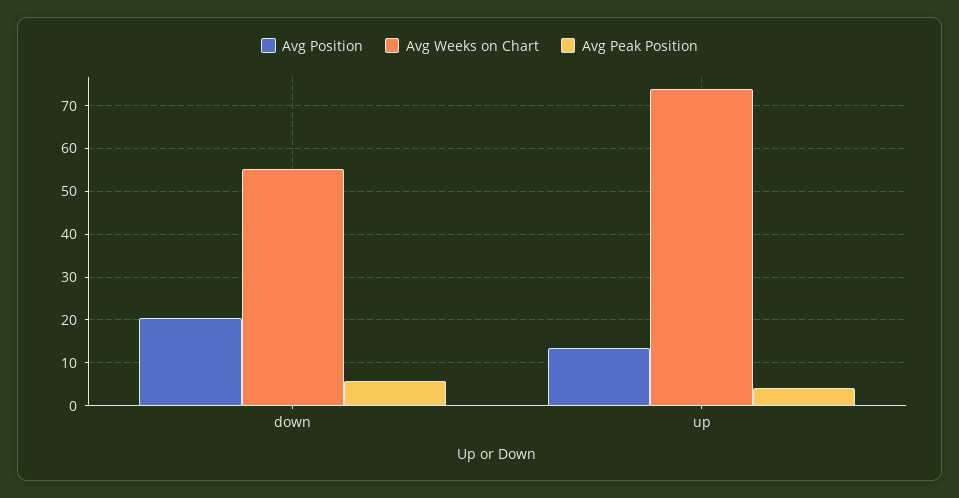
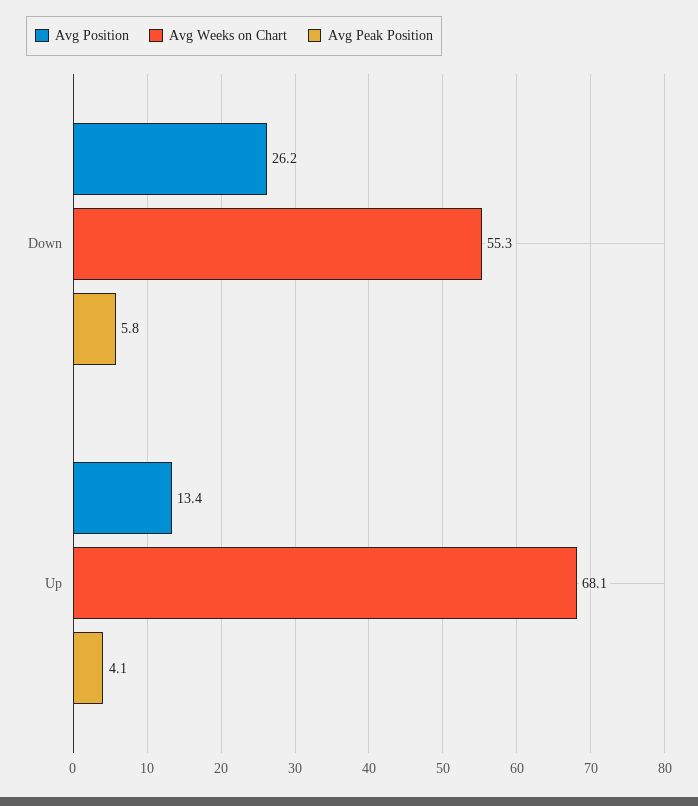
Avg Position, down: 20 -> 26.2
Avg Weeks on Chart, up: 74 -> 68.1

